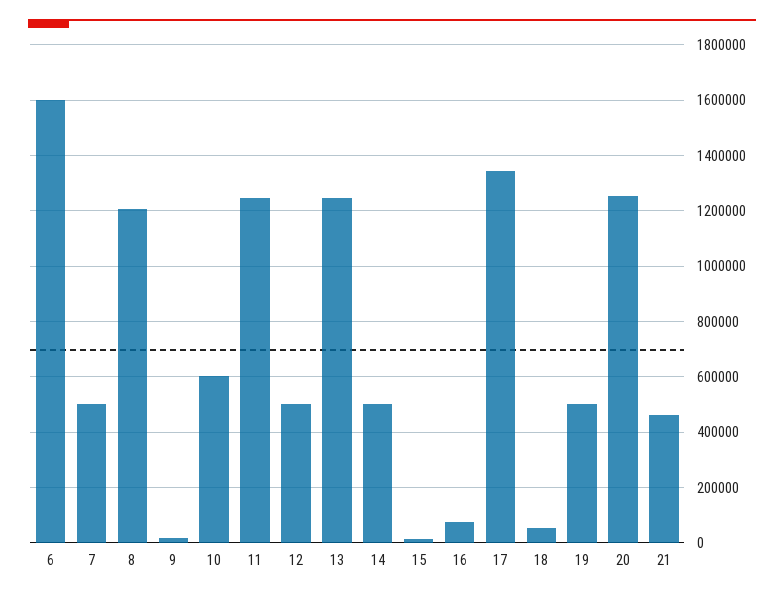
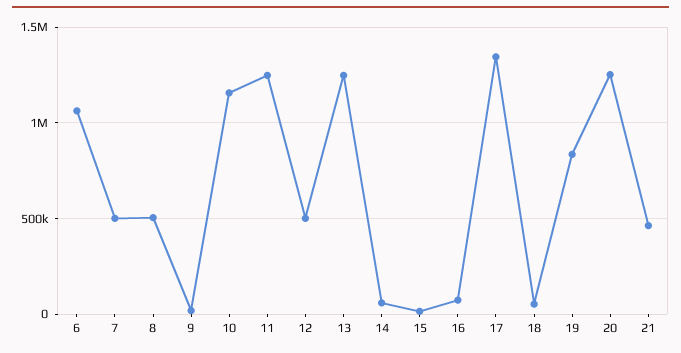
6: 1600000 -> 1050000
8: 1200000 -> 500000
10: 600000 -> 1150000
14: 500000 -> 50000
19: 500000 -> 850000

